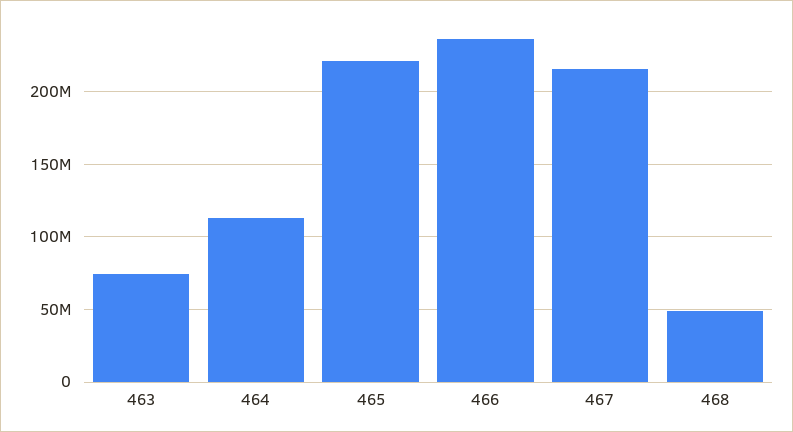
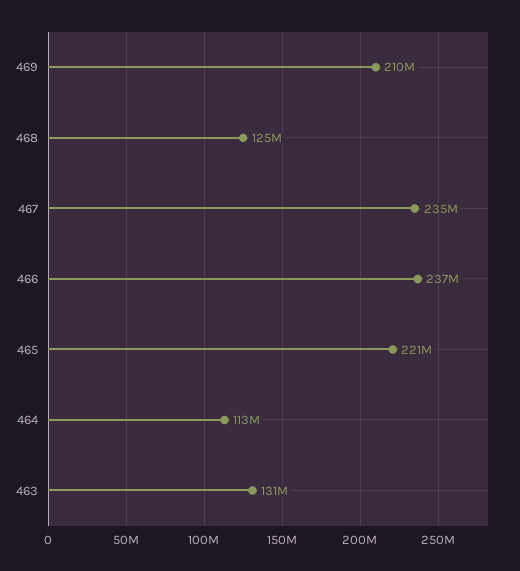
463: 75000000 -> 131000000
467: 215000000 -> 235000000
468: 50000000 -> 125000000
469: none -> 210000000

